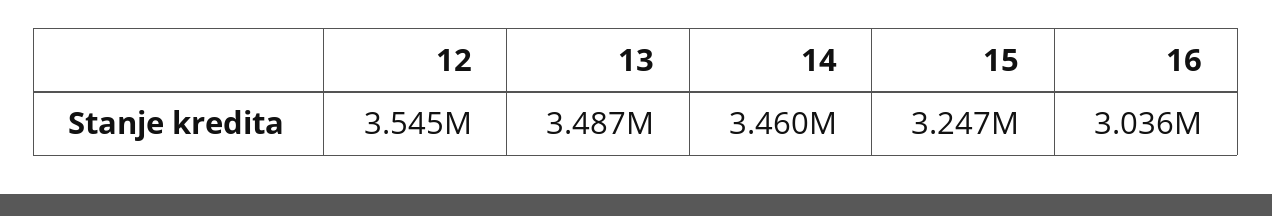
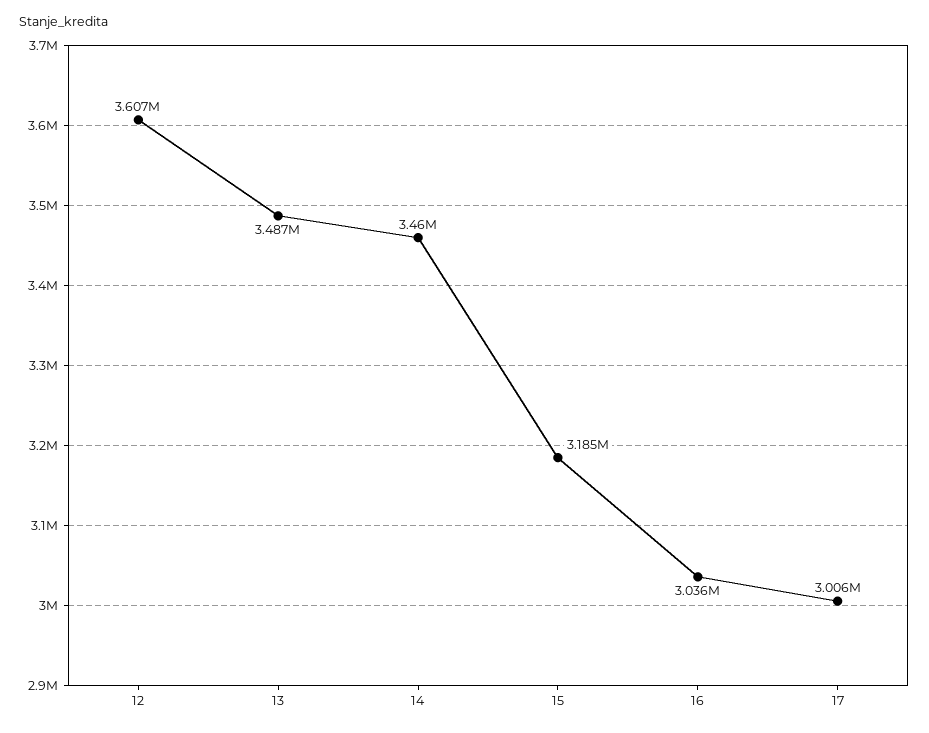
12: 3545000 -> 3607000
15: 3247000 -> 3185000
17: none -> 3006000

